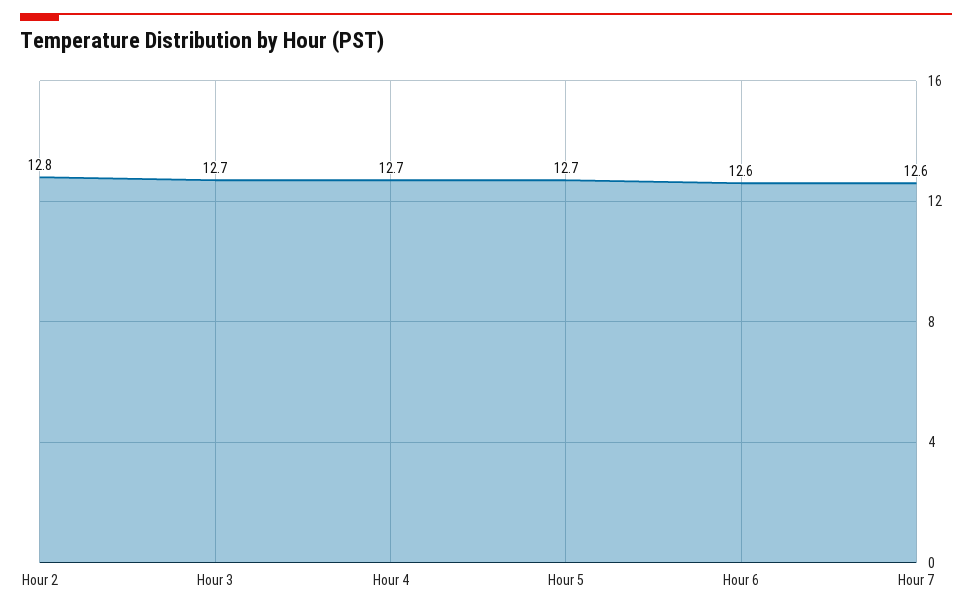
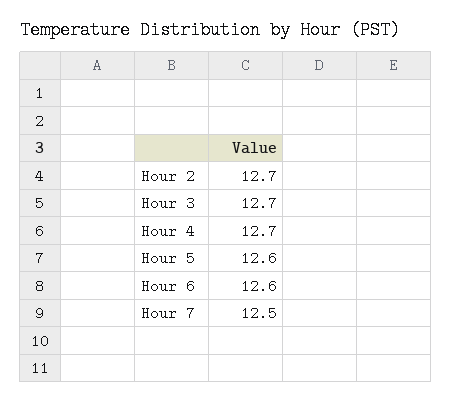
Hour 2: 12.8 -> 12.7
Hour 5: 12.7 -> 12.6
Hour 7: 12.6 -> 12.5

